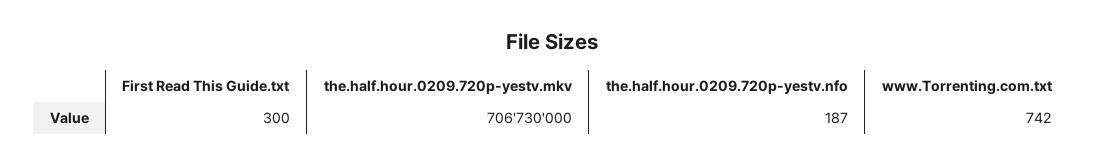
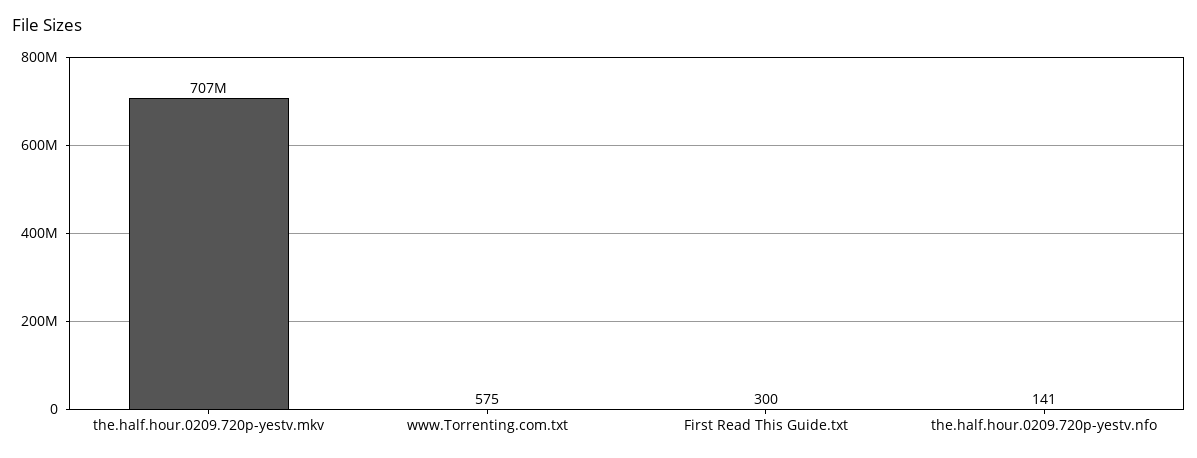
the.half.hour.0209.720p-yestv.nfo: 187 -> 141
www.Torrenting.com.txt: 742 -> 575

